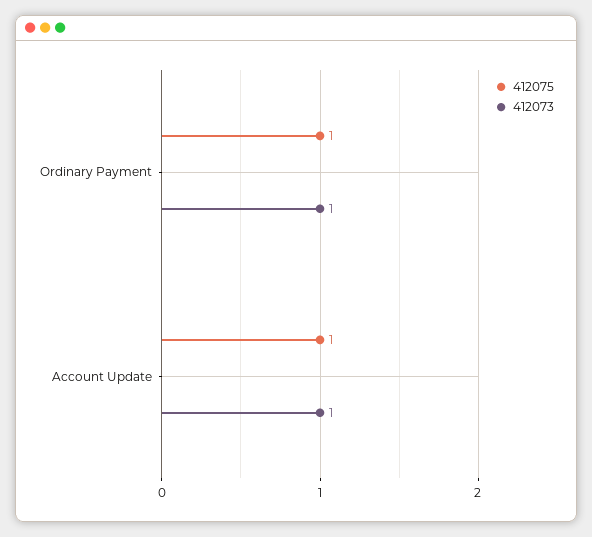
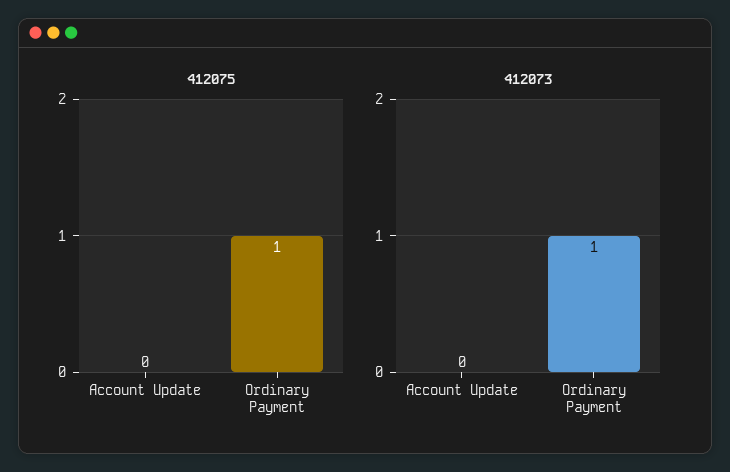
412075, Account Update: 1 -> 0
412073, Account Update: 1 -> 0

